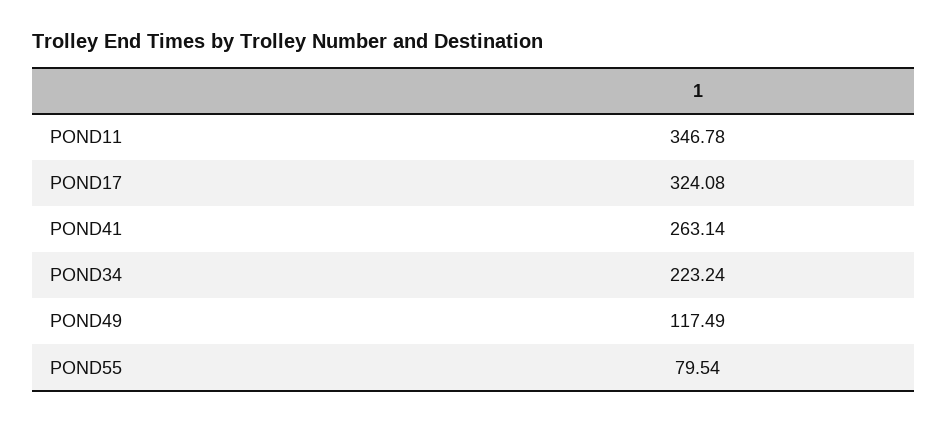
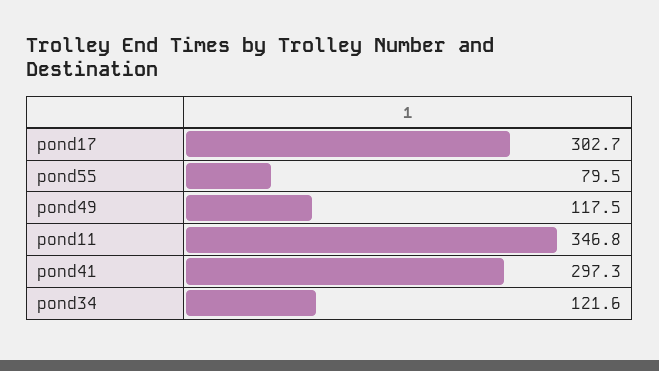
POND17: 324.08 -> 302.7
POND41: 263.14 -> 297.3
POND34: 223.24 -> 121.6

